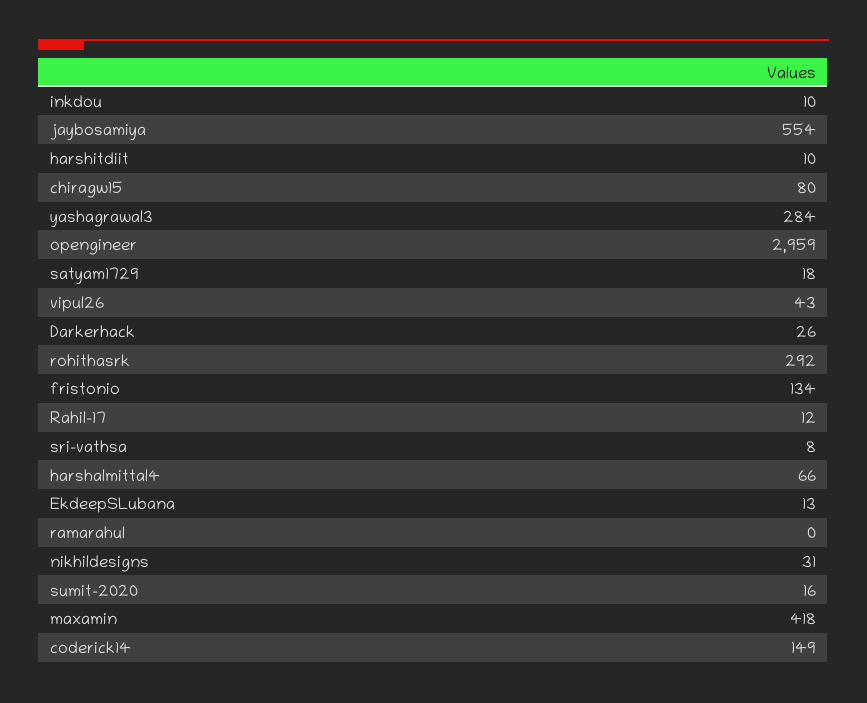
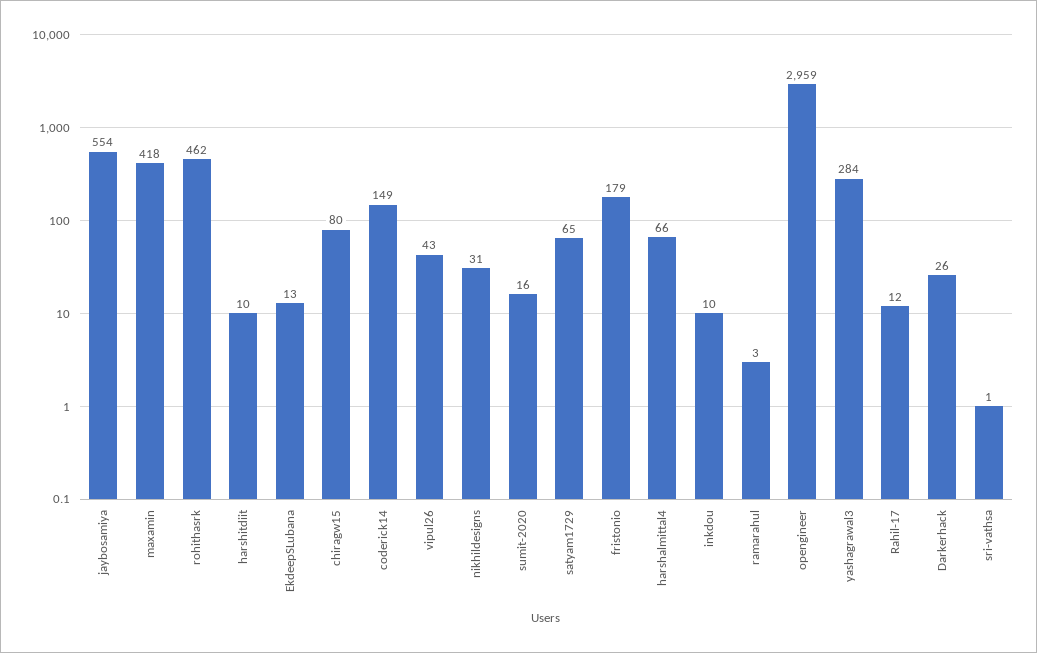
satyam1729: 18 -> 65
rohithasrk: 292 -> 462
fristonio: 134 -> 179
sri-vathsa: 8 -> 1
ramarahul: 0 -> 3

